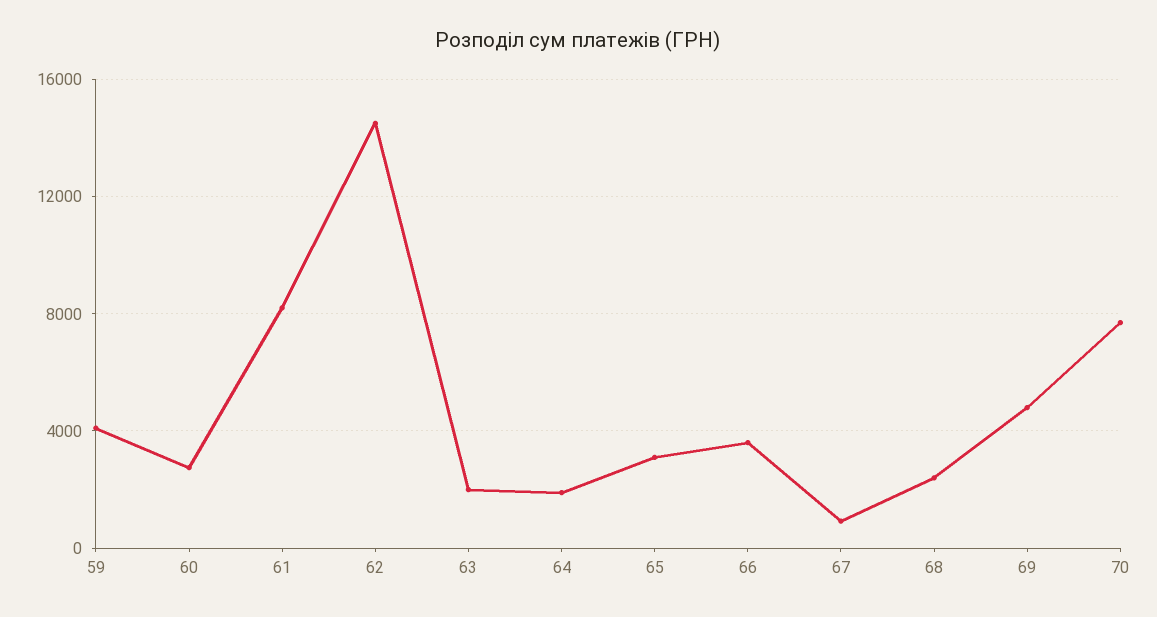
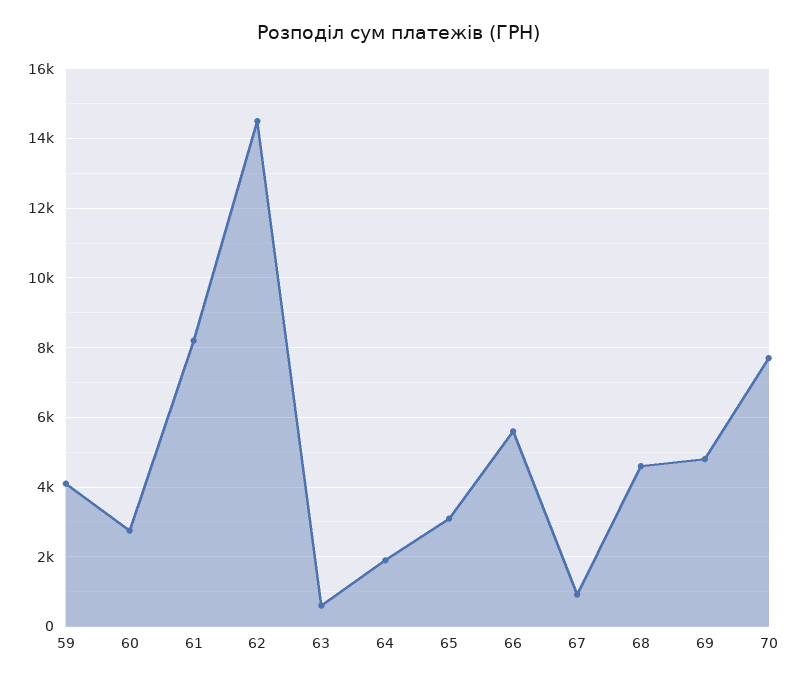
63: 2000 -> 600
66: 3500 -> 5600
68: 2500 -> 4600

